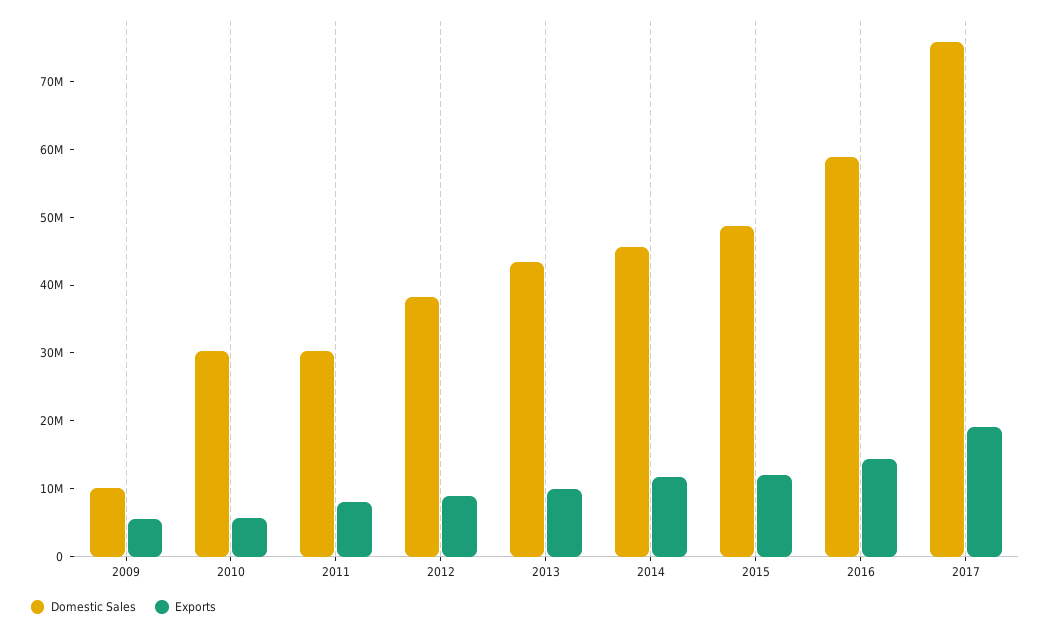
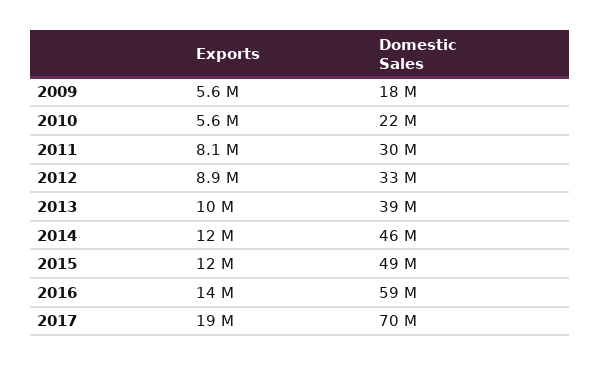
Domestic Sales, 2009: 10000000 -> 18000000
Domestic Sales, 2010: 30000000 -> 22000000
Domestic Sales, 2012: 38000000 -> 33000000
Domestic Sales, 2013: 44000000 -> 39000000
Domestic Sales, 2017: 76000000 -> 70000000

